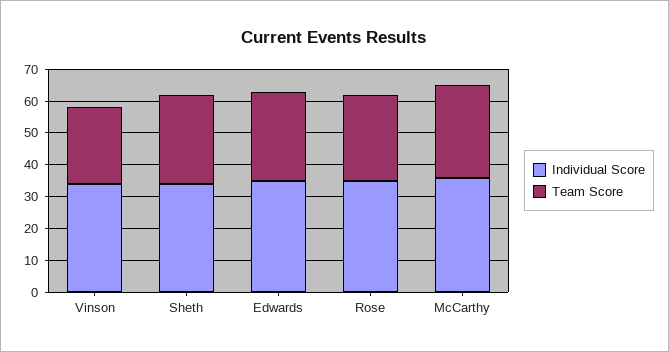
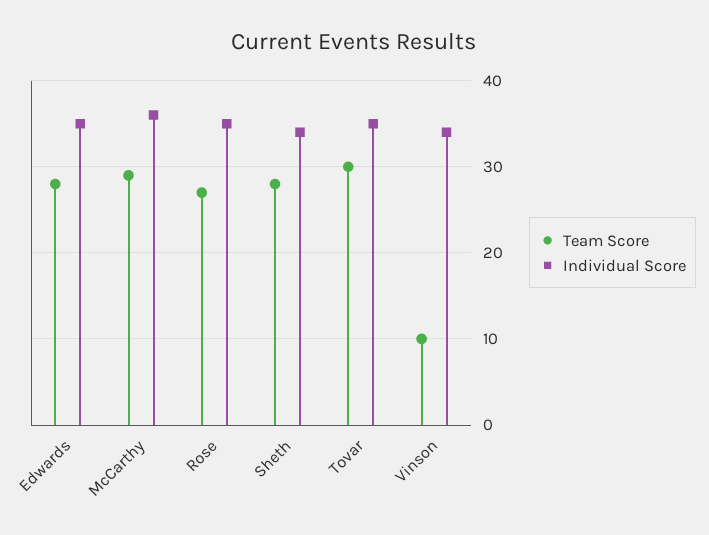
Team Score, Vinson: 25 -> 10
Team Score, Tovar: none -> 30
Individual Score, Tovar: none -> 35

